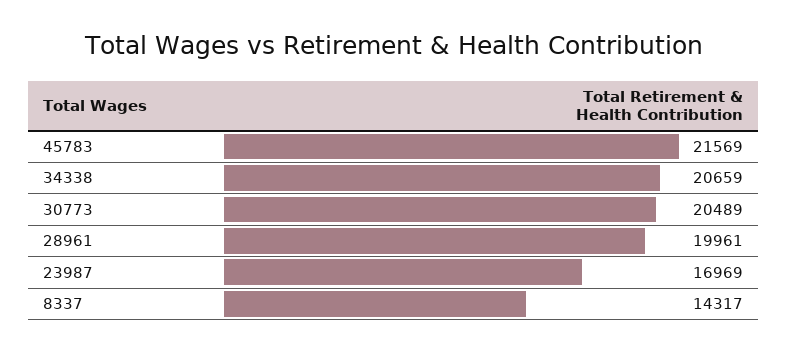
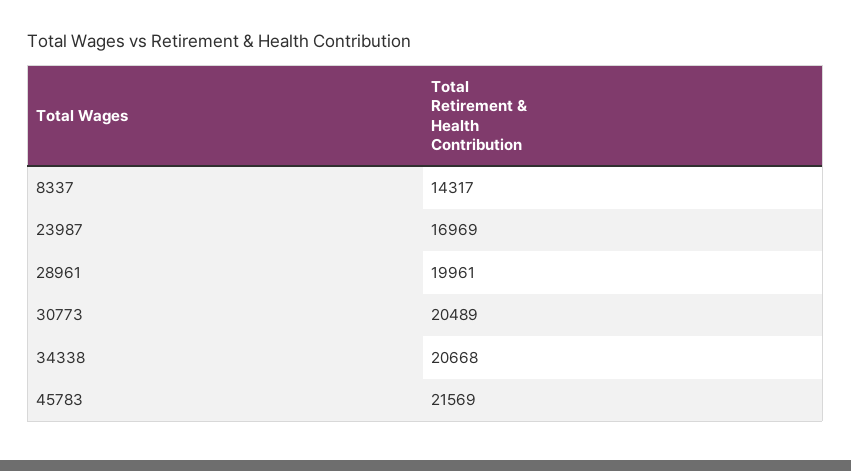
34338: 20659 -> 20668

